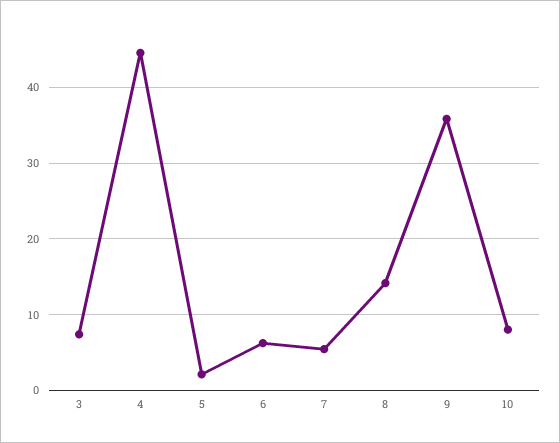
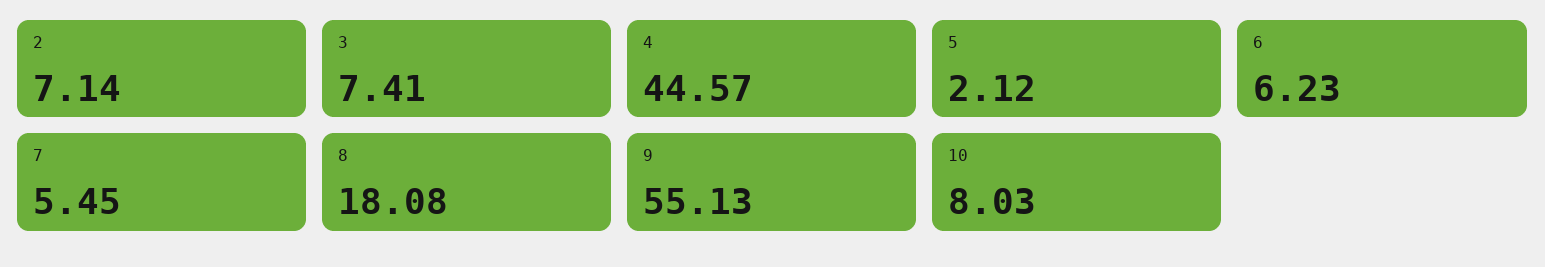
8: 14 -> 18.08
9: 36 -> 55.13
2: none -> 7.14

